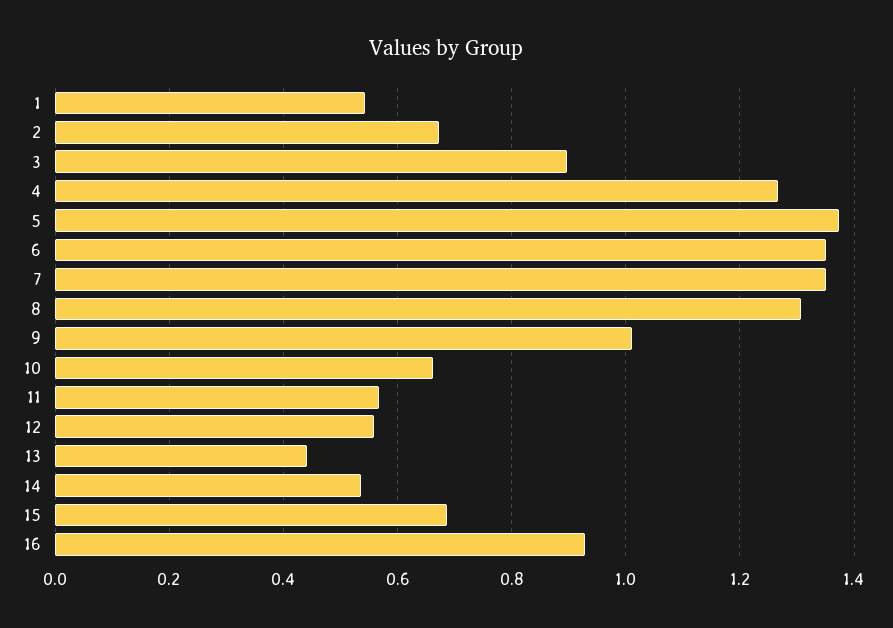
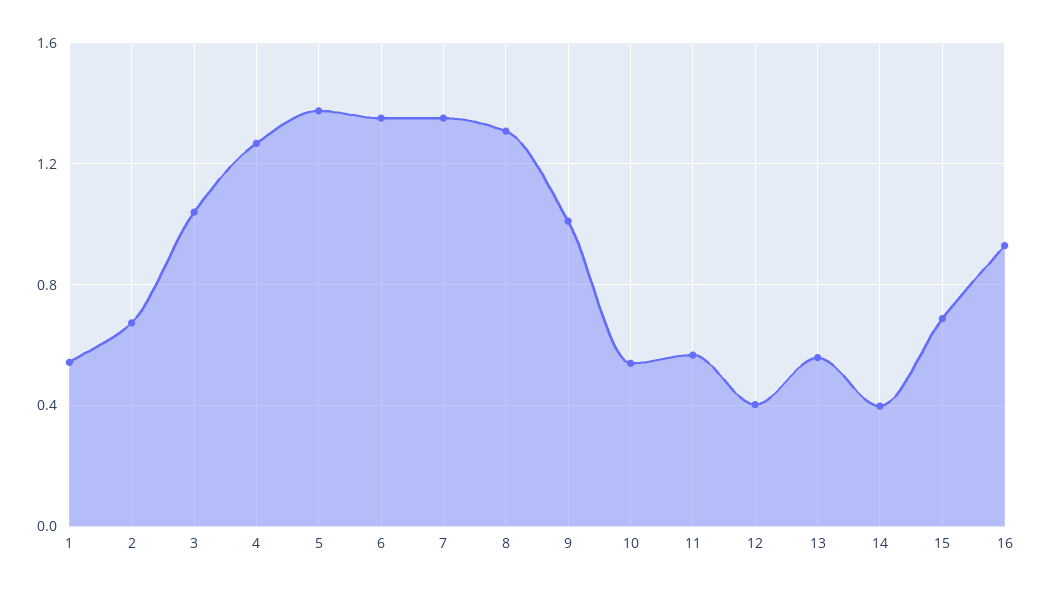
3: 0.9 -> 1.05
10: 0.66 -> 0.55
12: 0.56 -> 0.4
13: 0.44 -> 0.55
14: 0.54 -> 0.4

